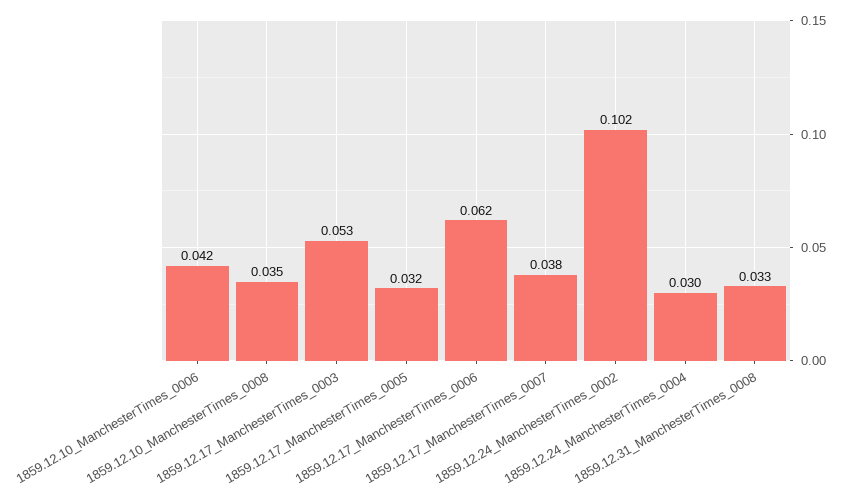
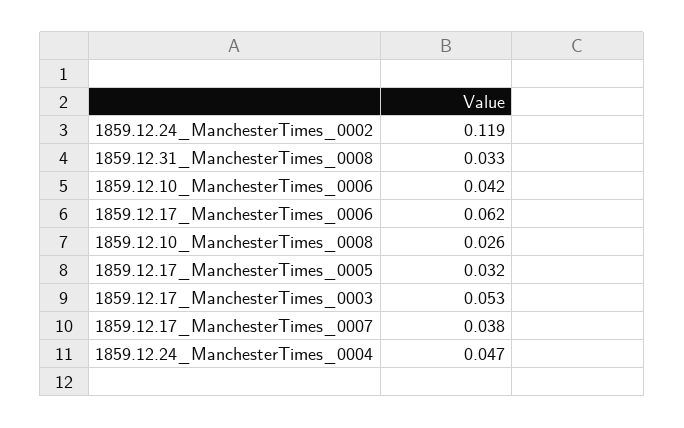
1859.12.10_ManchesterTimes_0008: 0.035 -> 0.026
1859.12.24_ManchesterTimes_0002: 0.102 -> 0.119
1859.12.24_ManchesterTimes_0004: 0.03 -> 0.047

